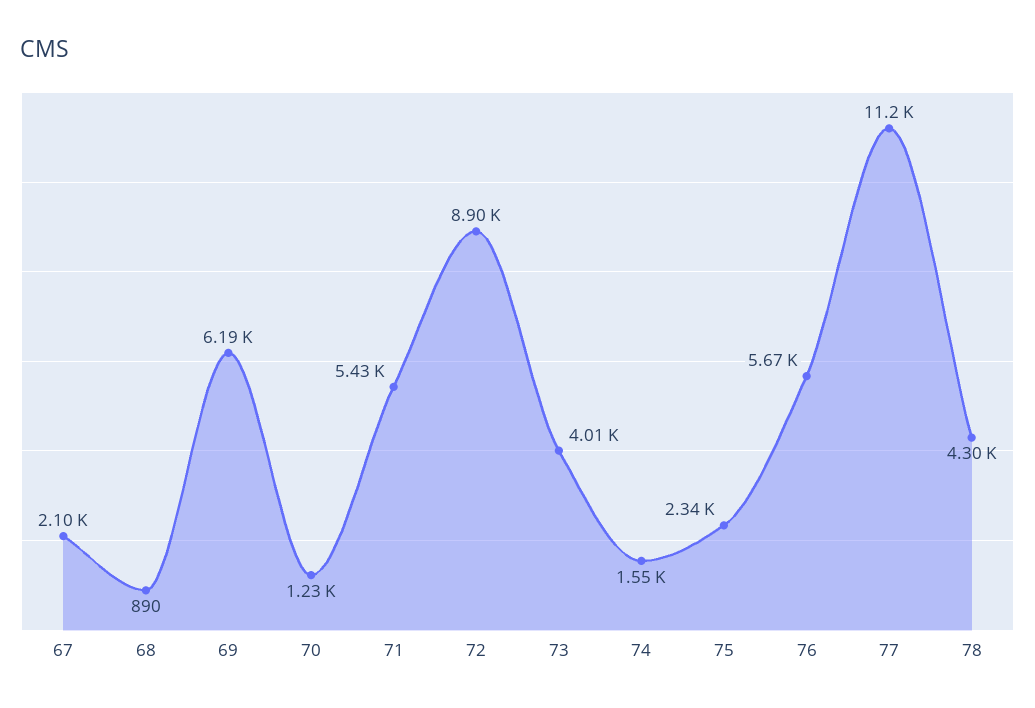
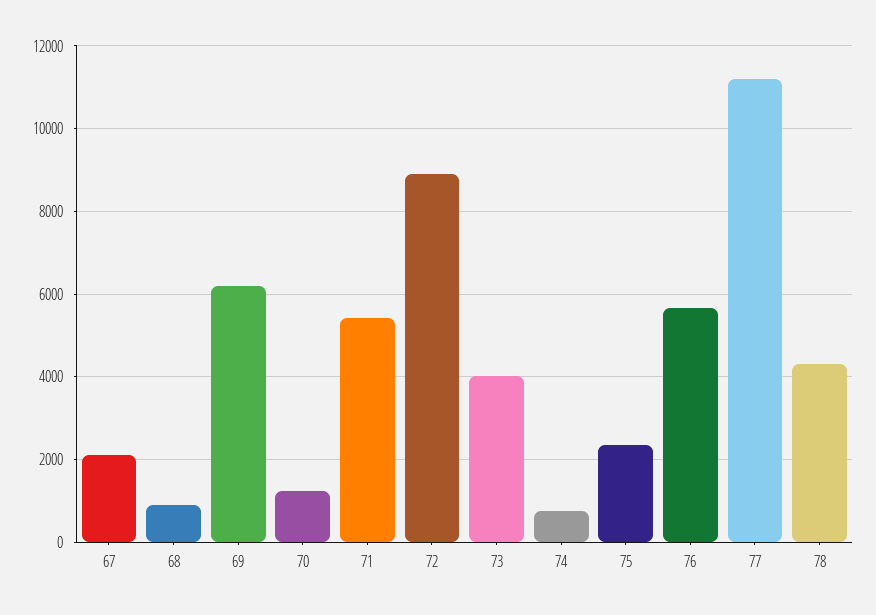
74: 1550 -> 800

